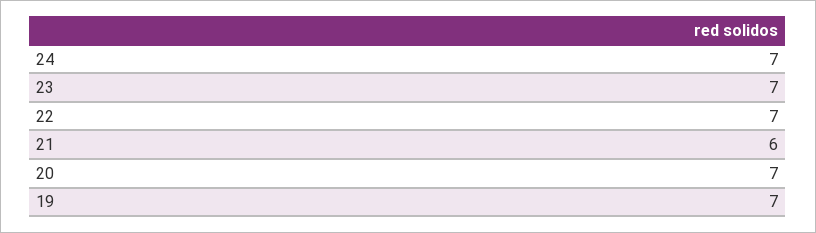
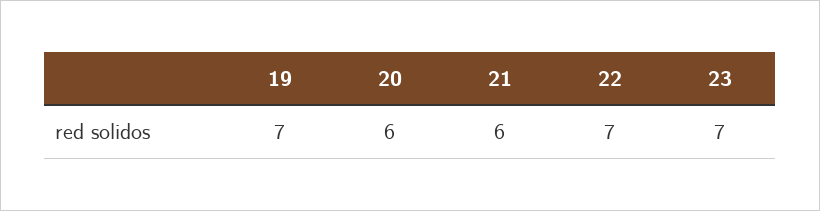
24: 7 -> none
20: 7 -> 6

